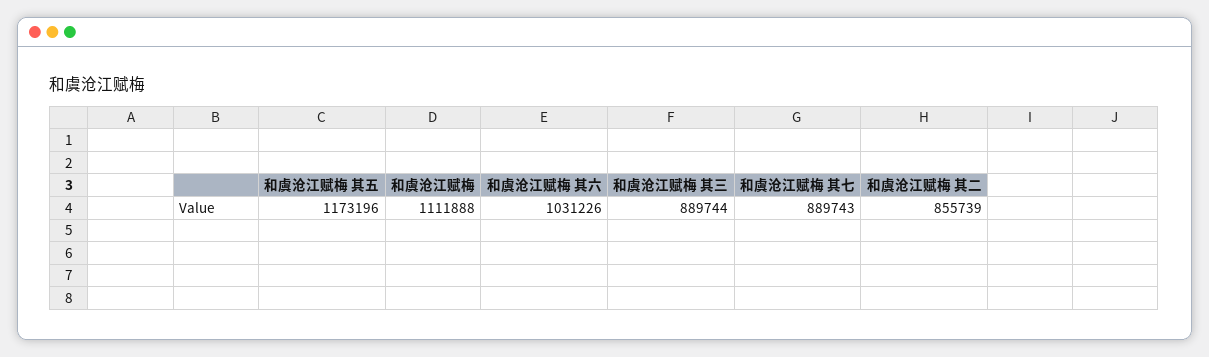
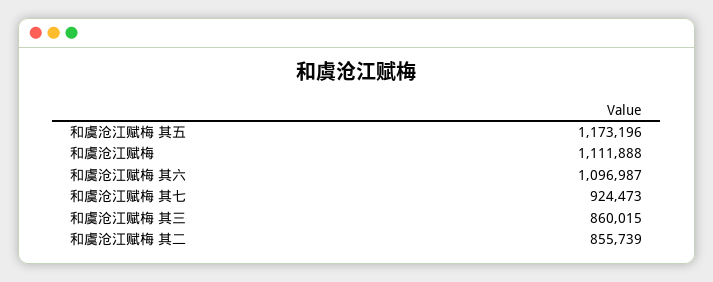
和虞沧江赋梅 其六: 1031226 -> 1096987
和虞沧江赋梅 其三: 889744 -> 860015
和虞沧江赋梅 其七: 889743 -> 924473

